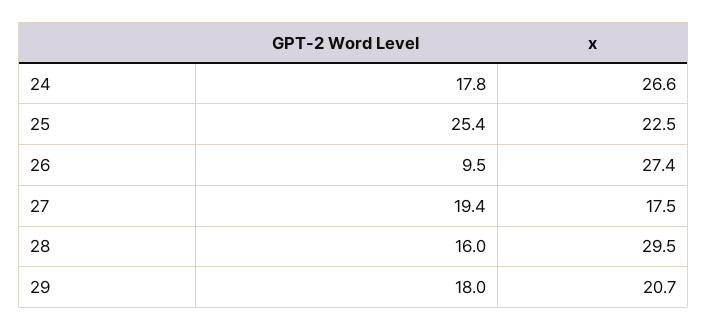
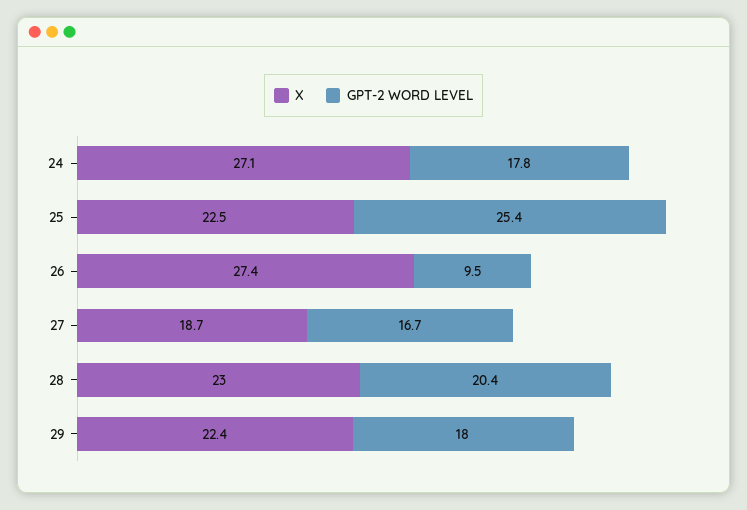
x, 24: 26.6 -> 27.1
GPT-2 Word Level, 27: 19.4 -> 16.7
x, 27: 17.5 -> 18.7
GPT-2 Word Level, 28: 16 -> 20.4
x, 28: 29.5 -> 23
x, 29: 20.7 -> 22.4

